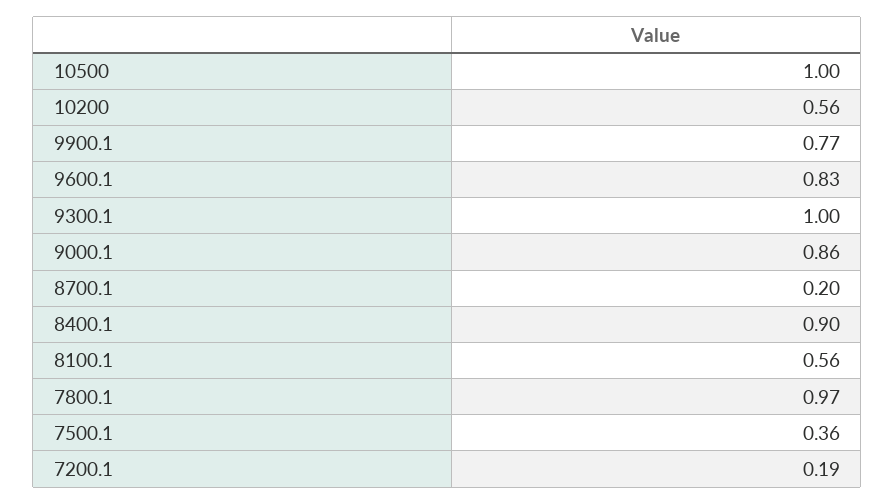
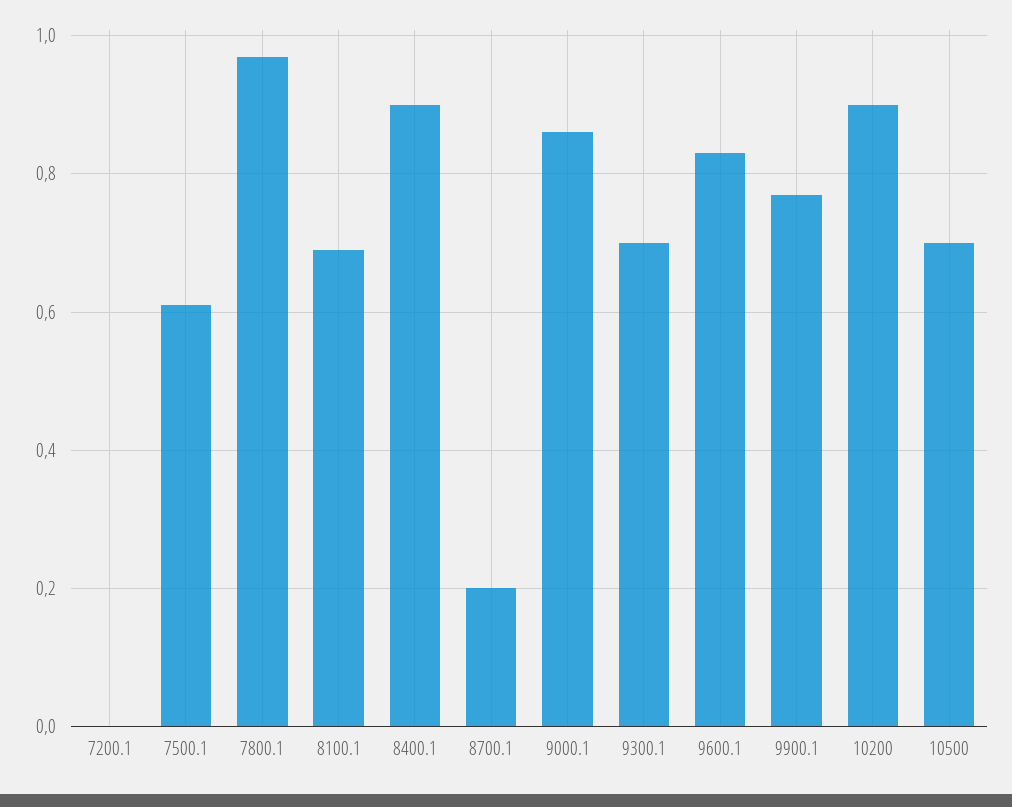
10500: 1 -> 0.7
10200: 0.56 -> 0.9
9300.1: 1 -> 0.7
8100.1: 0.56 -> 0.7
7500.1: 0.36 -> 0.6
7200.1: 0.19 -> 0

